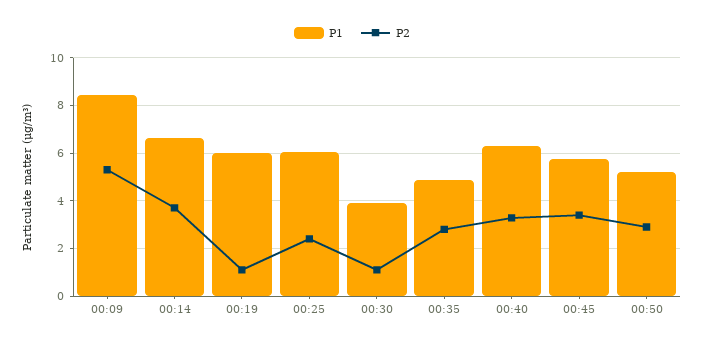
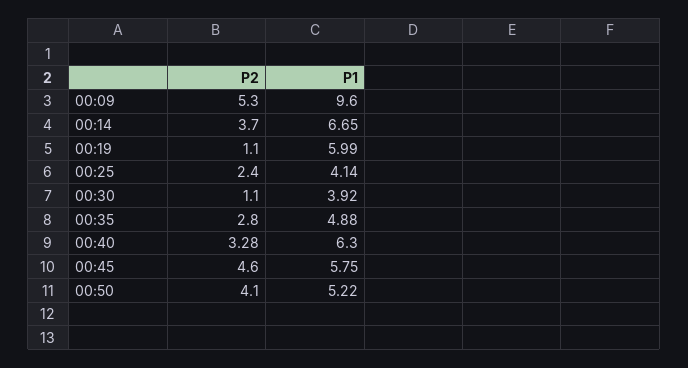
P1, 00:09: 8.5 -> 9.6
P1, 00:25: 6 -> 4.14
P2, 00:45: 3.5 -> 4.6
P2, 00:50: 3 -> 4.1

